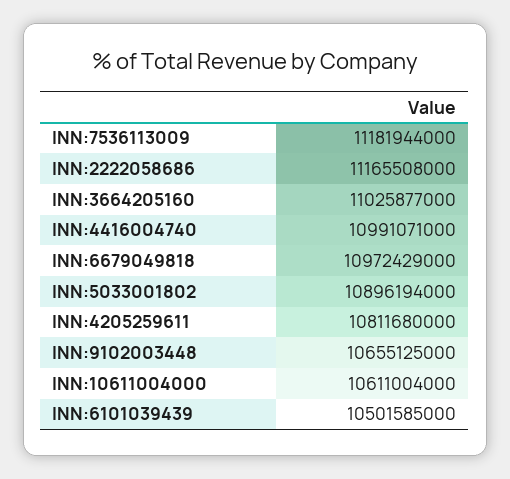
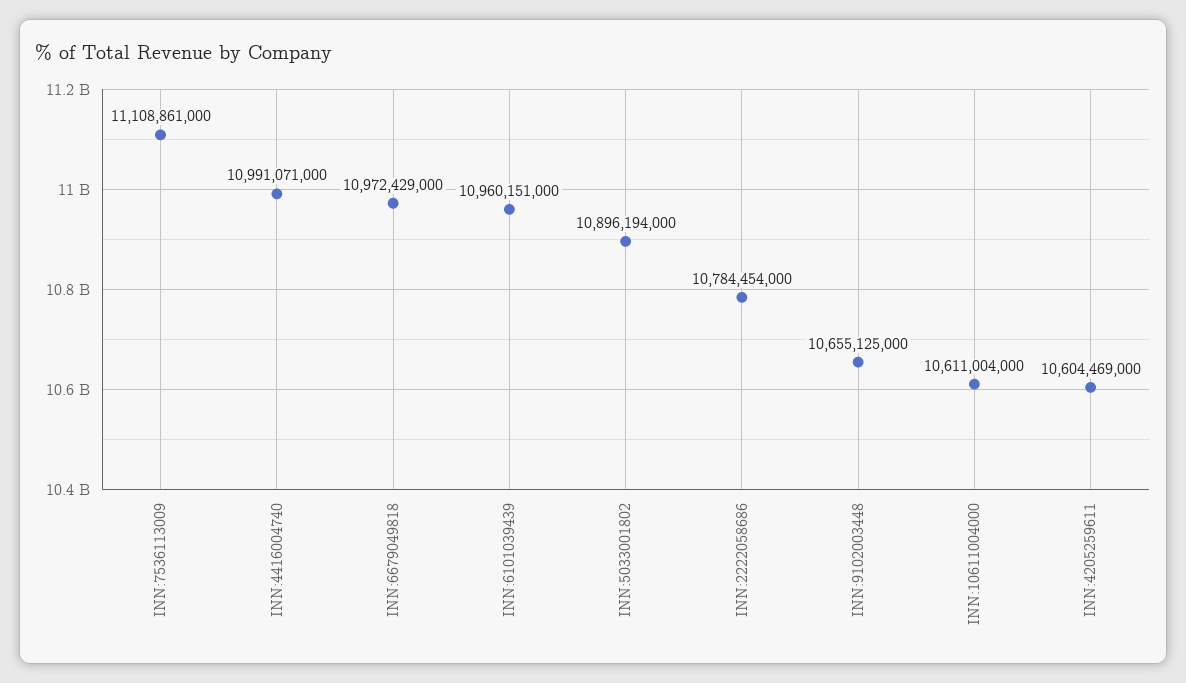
INN:7536113009: 11181944000 -> 11108861000
INN:2222058686: 11165508000 -> 10784454000
INN:3664205160: 11025877000 -> none
INN:4205259611: 10811680000 -> 10604469000
INN:6101039439: 10501585000 -> 10960151000

